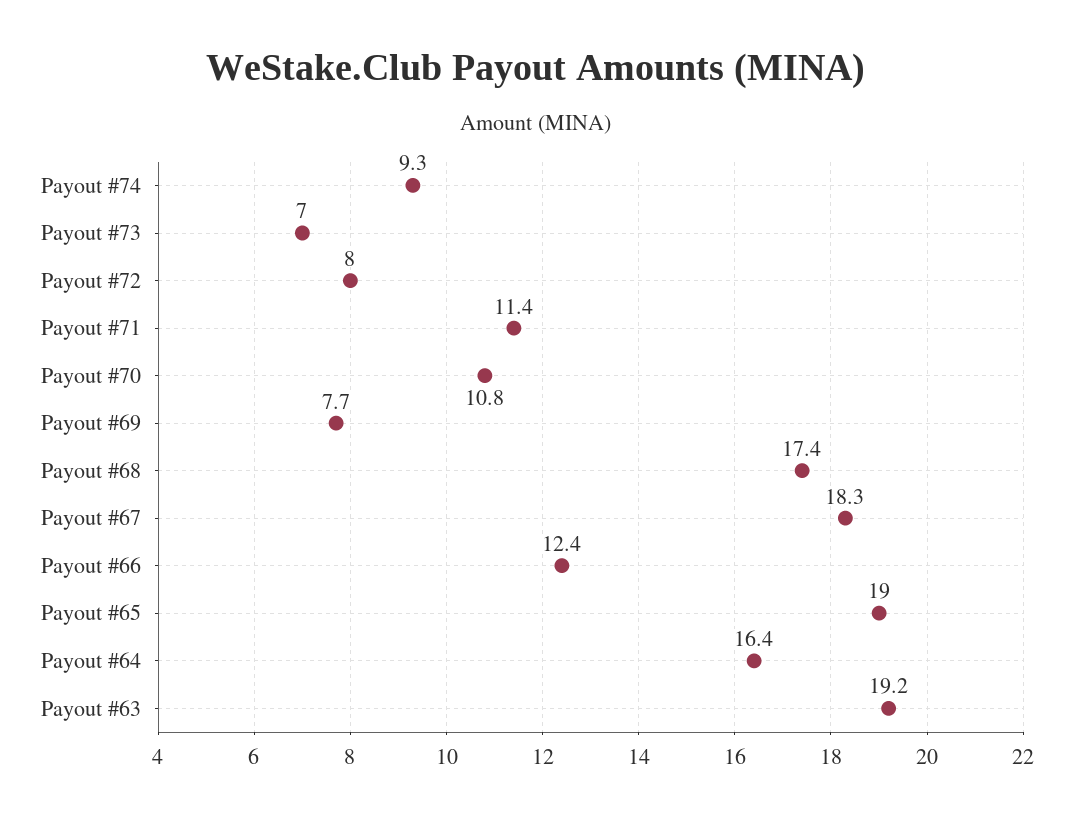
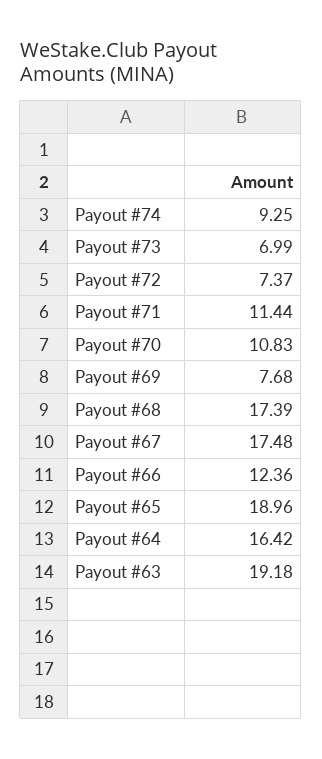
Payout #72: 8 -> 7.37
Payout #67: 18.3 -> 17.48

